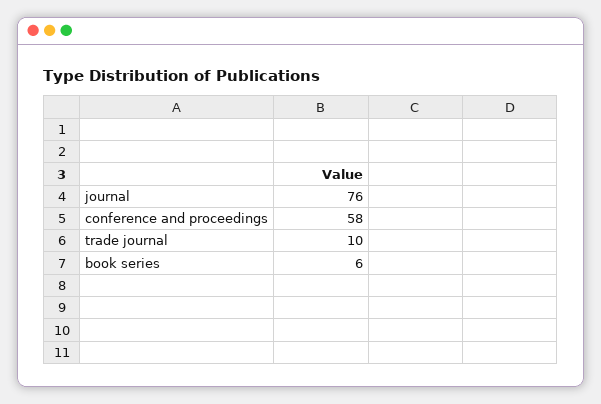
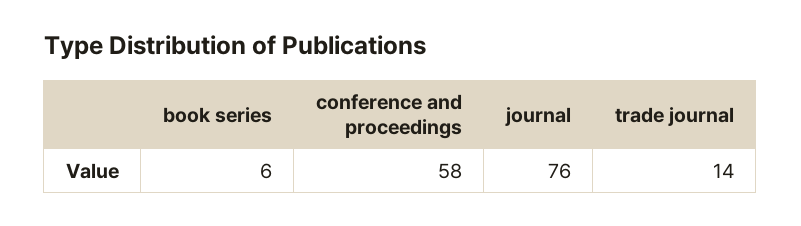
trade journal: 10 -> 14

